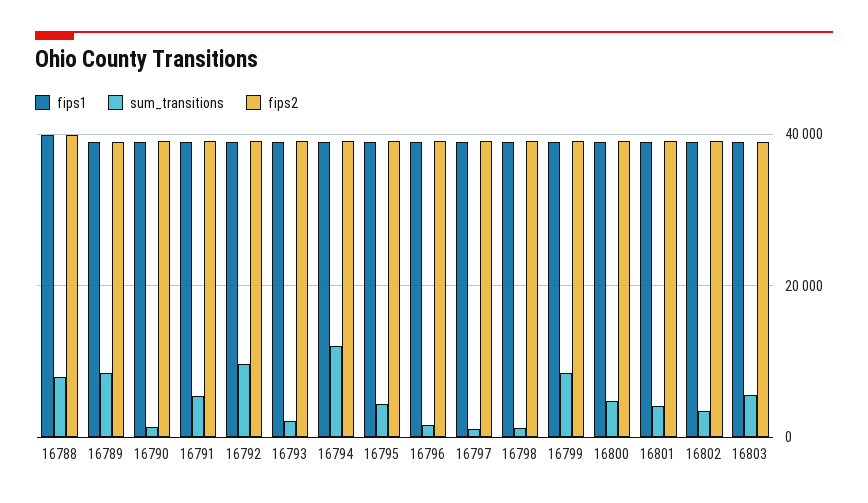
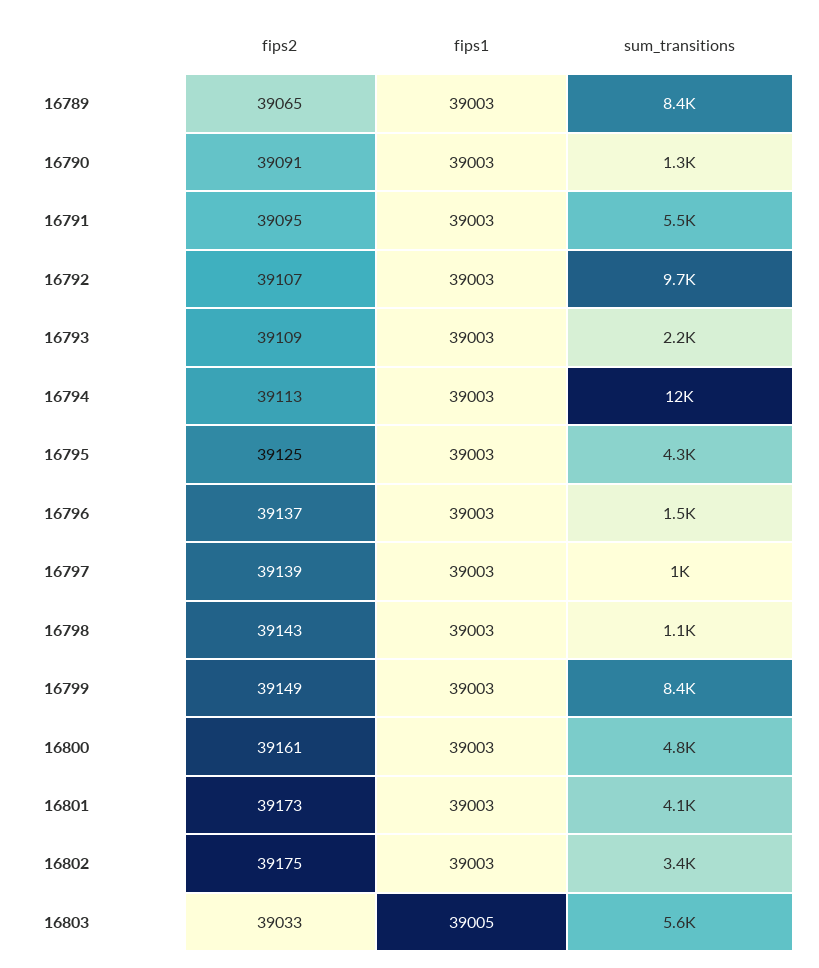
fips1, 16788: 40000 -> none
sum_transitions, 16788: 8000 -> none
fips2, 16788: 40000 -> none

